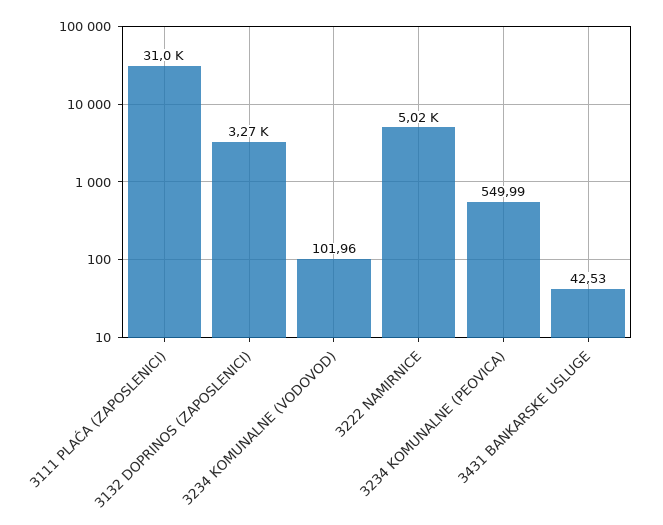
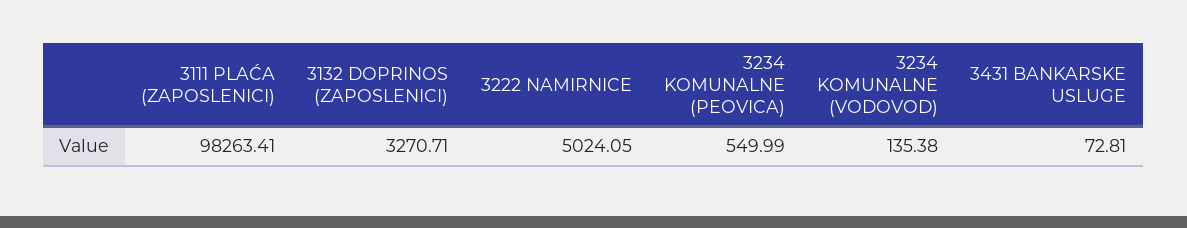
3111 PLAĆA (ZAPOSLENICI): 31000 -> 98263.41
3234 KOMUNALNE (VODOVOD): 101.96 -> 135.38
3431 BANKARSKE USLUGE: 42.53 -> 72.81

